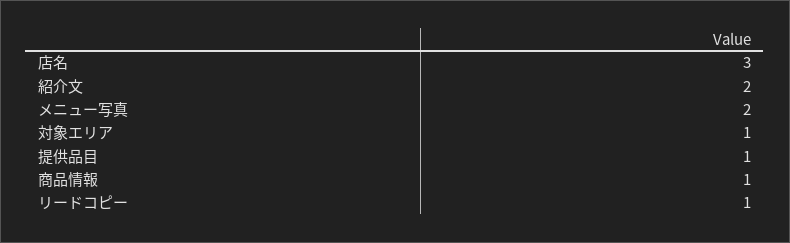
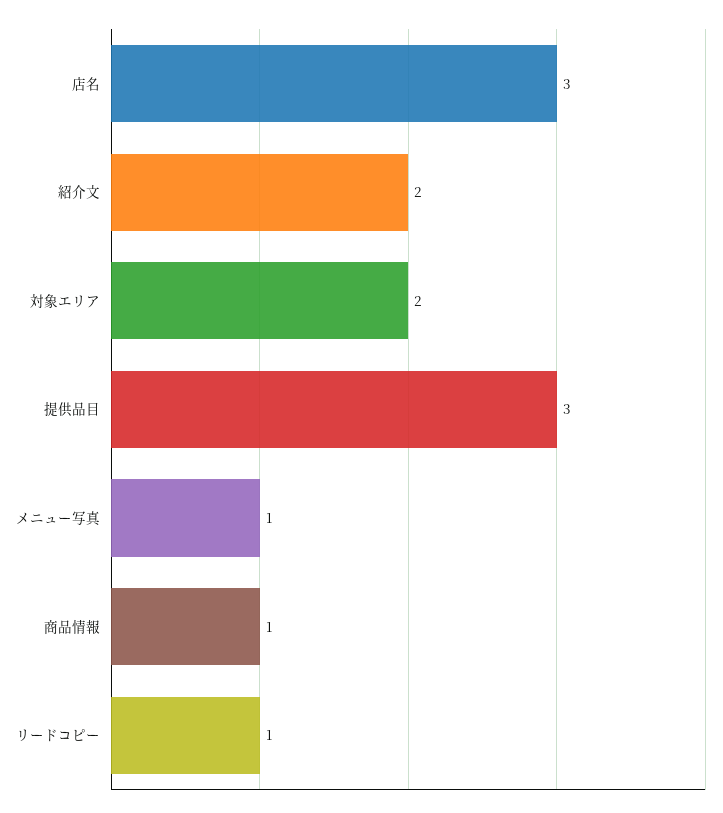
メニュー写真: 2 -> 1
対象エリア: 1 -> 2
提供品目: 1 -> 3

